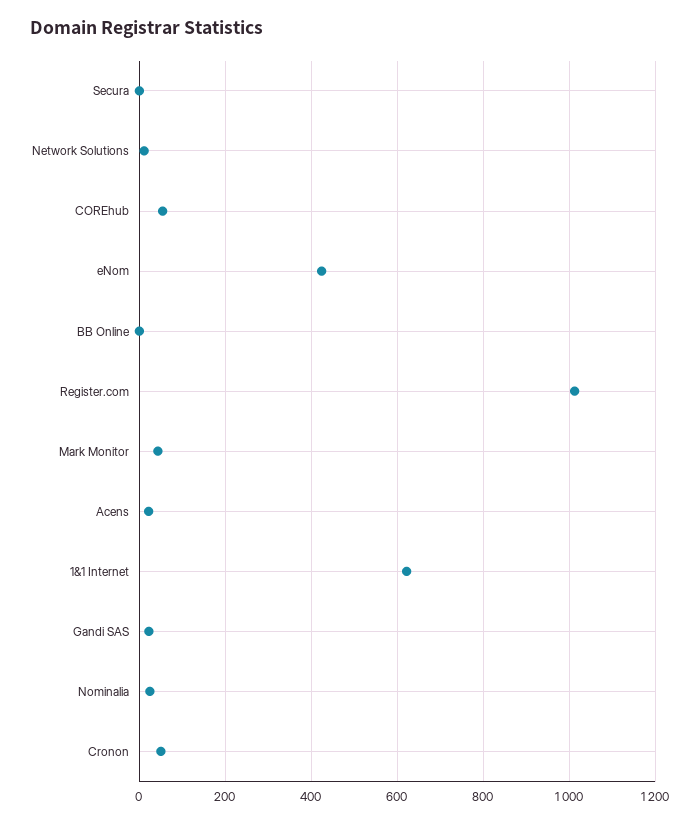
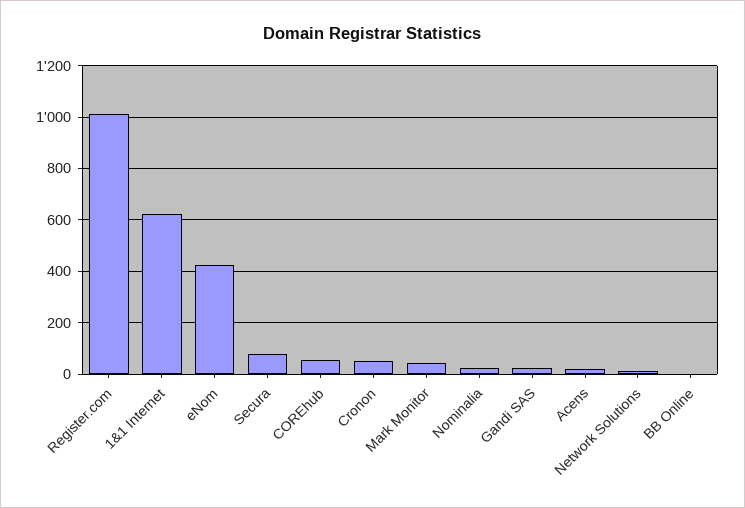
Secura: 0 -> 75

